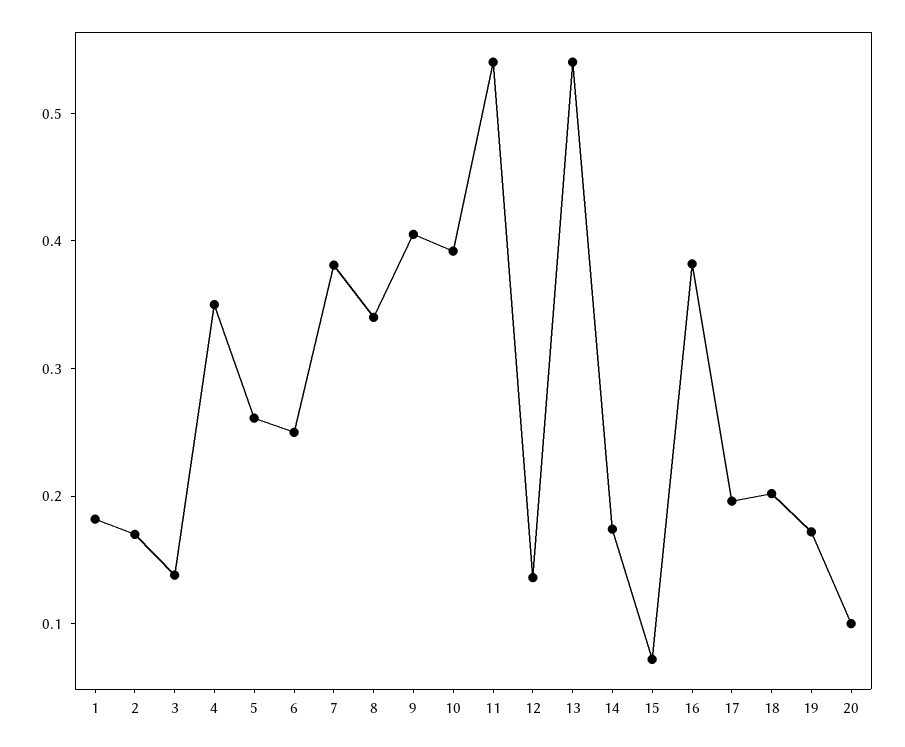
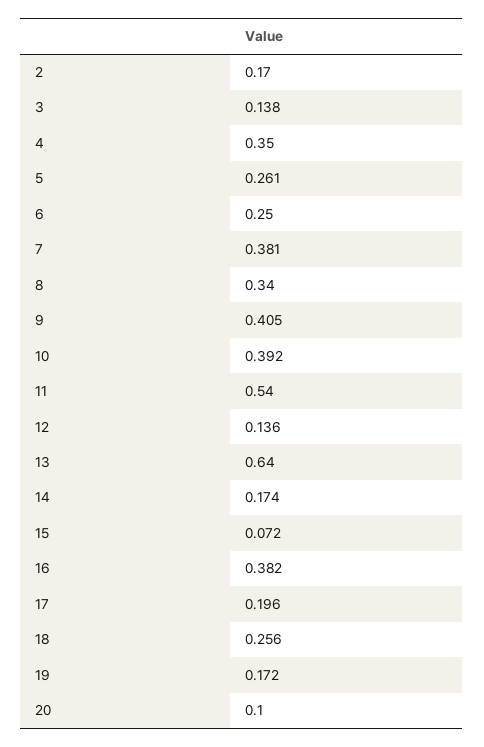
1: 0.18 -> none
13: 0.54 -> 0.64
18: 0.2 -> 0.256

